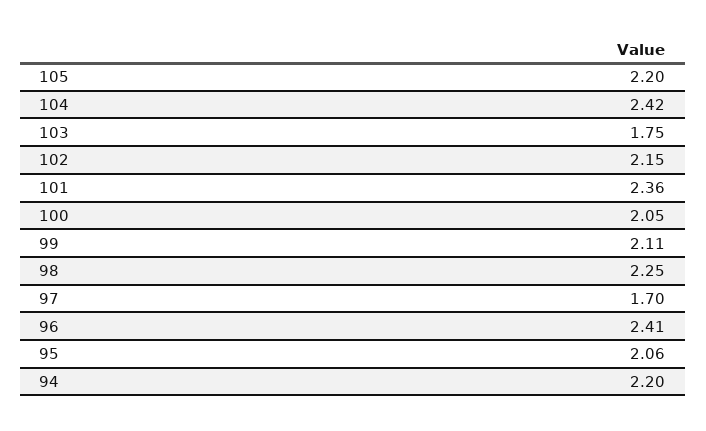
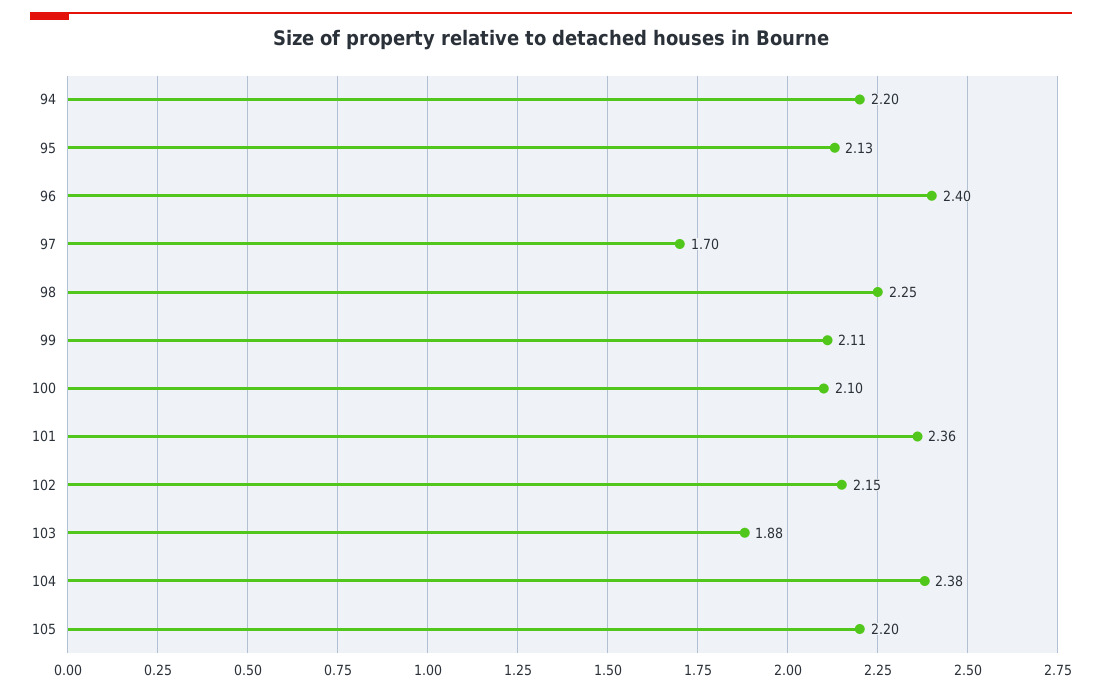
104: 2.42 -> 2.38
103: 1.75 -> 1.88
100: 2.05 -> 2.1
96: 2.41 -> 2.4
95: 2.06 -> 2.13

